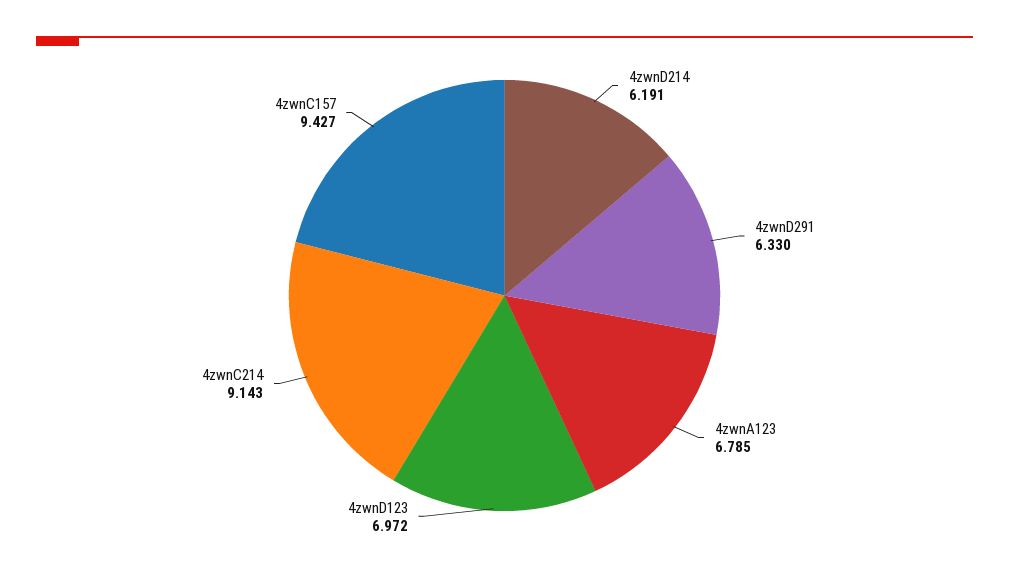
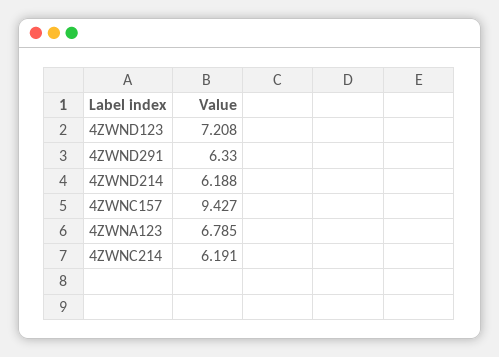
4zwnD214: 6.191 -> 6.188
4zwnD123: 6.972 -> 7.208
4zwnC214: 9.143 -> 6.191

